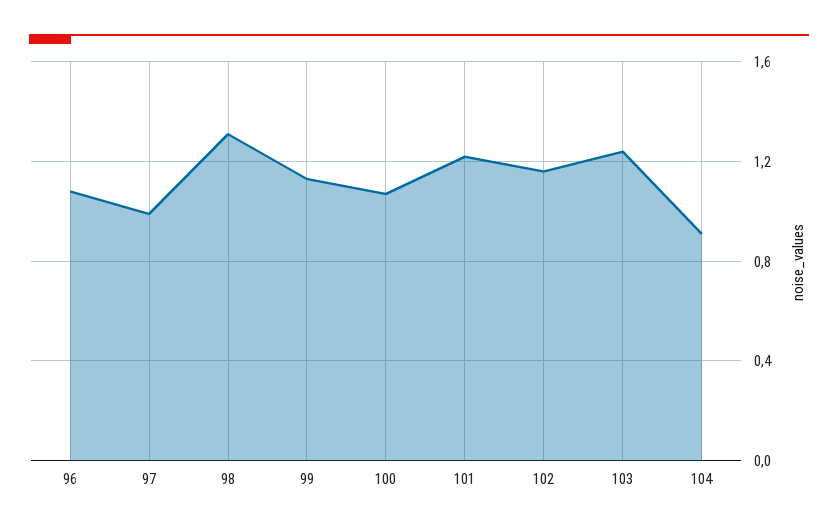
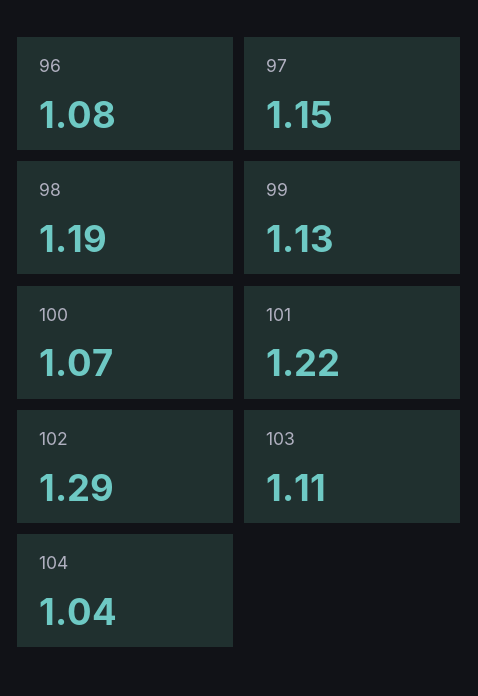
97: 1 -> 1.15
98: 1.3 -> 1.19
102: 1.15 -> 1.29
103: 1.25 -> 1.11
104: 0.9 -> 1.04

